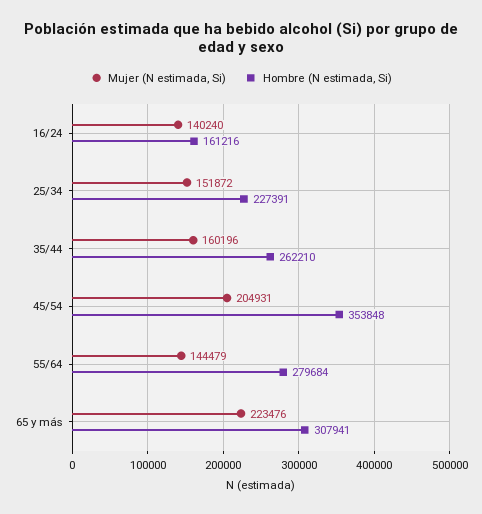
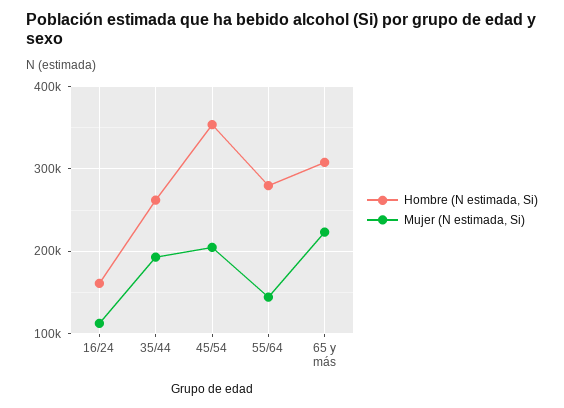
Mujer (N estimada, Si), 16/24: 140240 -> 110000
Mujer (N estimada, Si), 25/34: 151872 -> none
Hombre (N estimada, Si), 25/34: 227391 -> none
Mujer (N estimada, Si), 35/44: 160196 -> 190000

